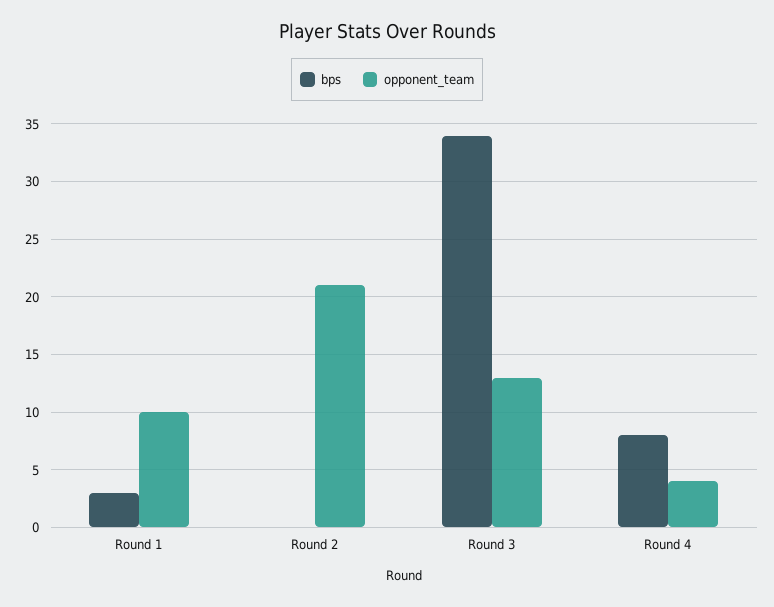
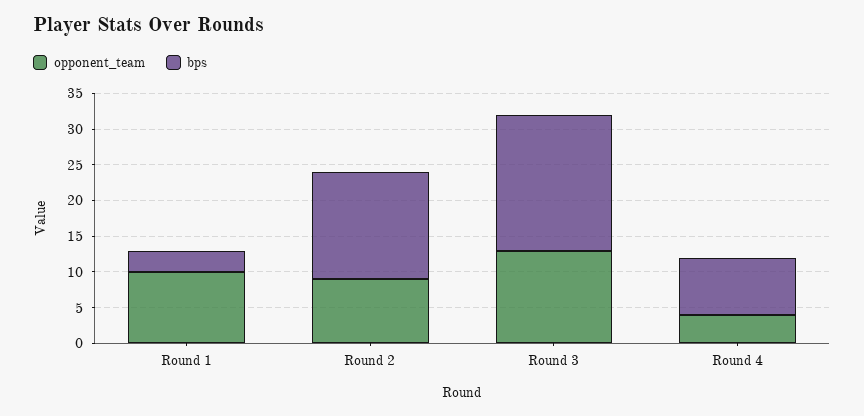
bps, Round 2: 0 -> 15
opponent_team, Round 2: 21 -> 10
bps, Round 3: 34 -> 20

